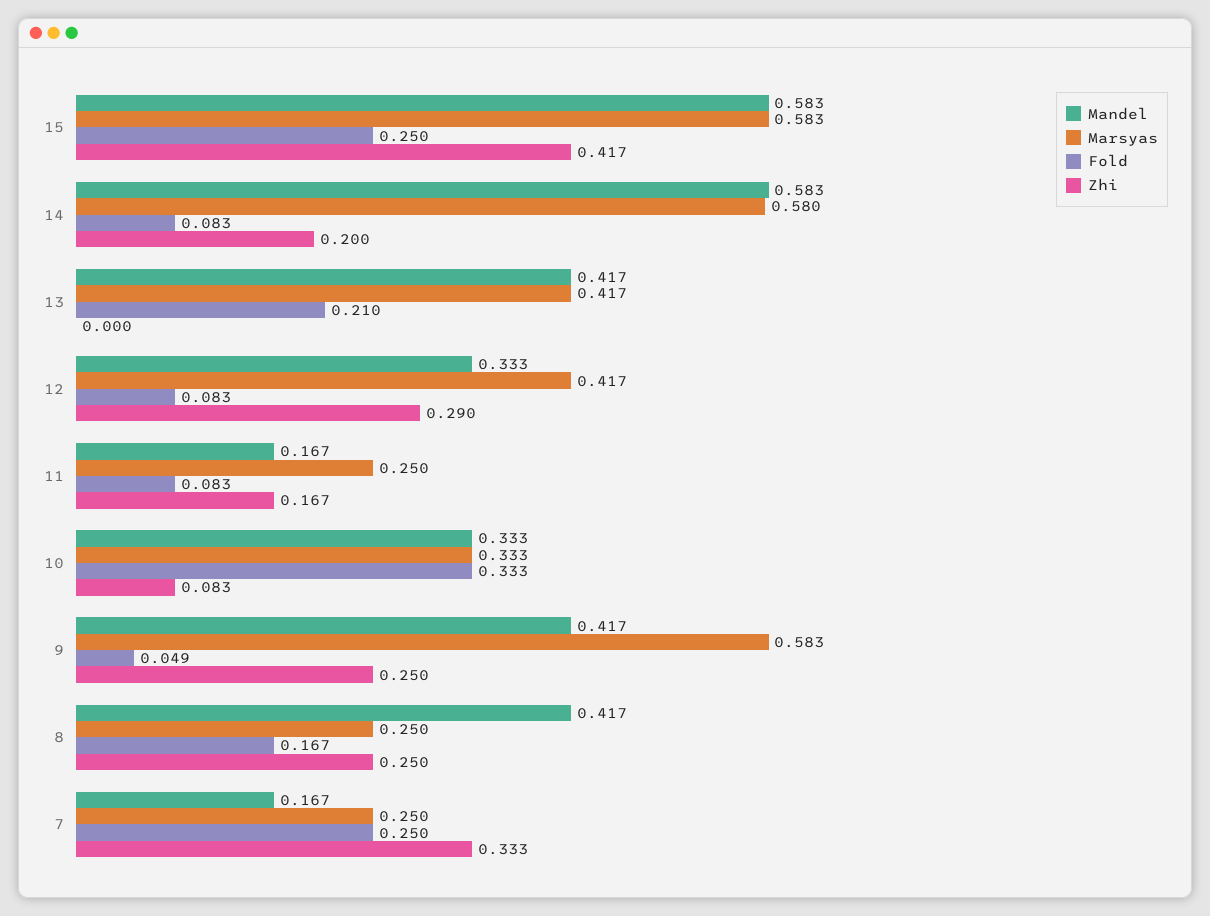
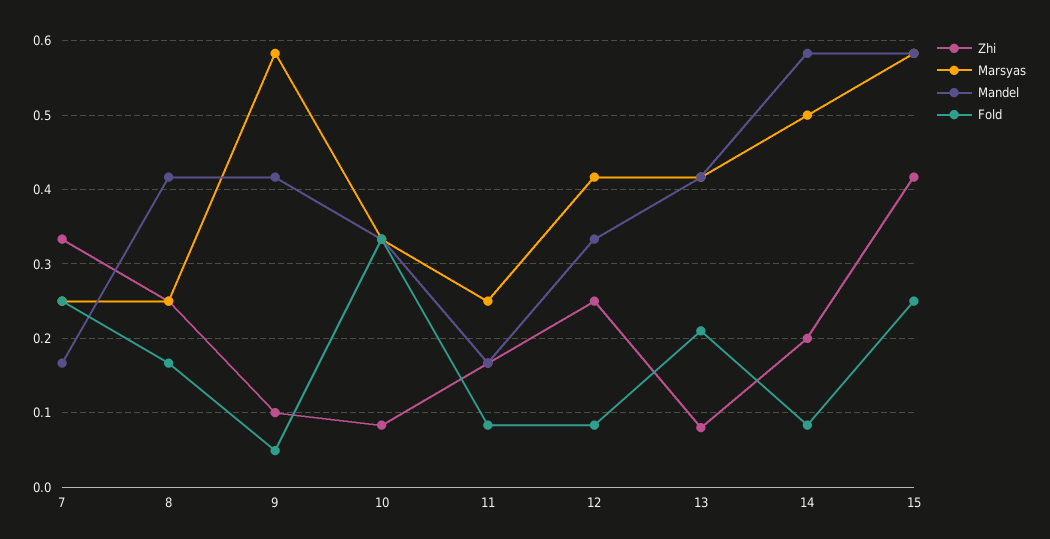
Marsyas, 14: 0.58 -> 0.5
Zhi, 13: 0 -> 0.08
Zhi, 12: 0.29 -> 0.25
Zhi, 9: 0.25 -> 0.1

